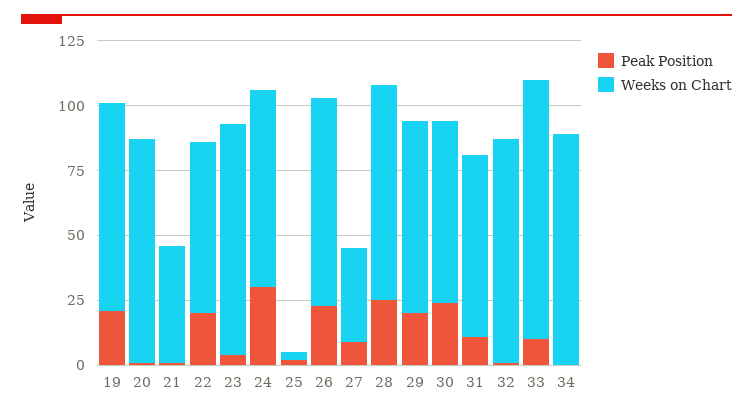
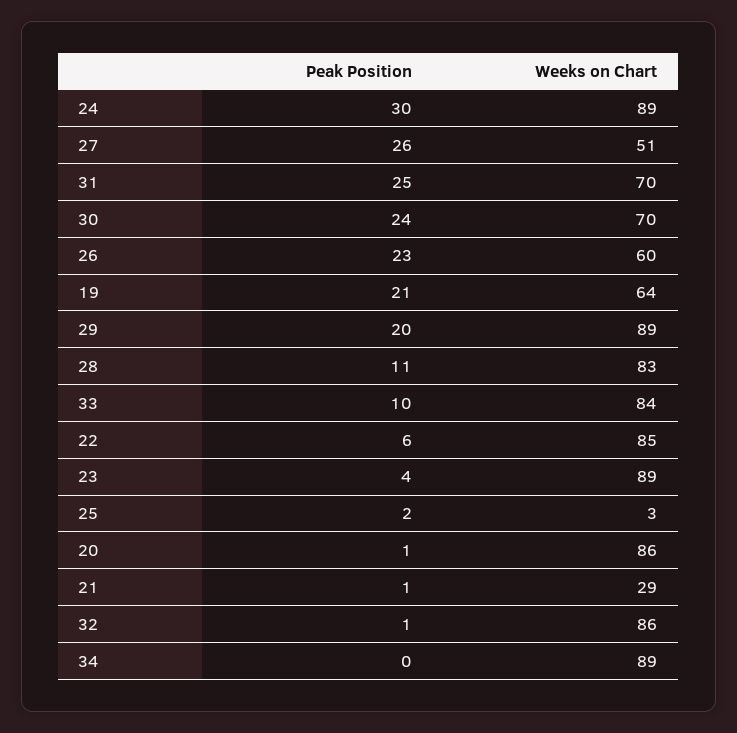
Weeks on Chart, 19: 80 -> 64
Weeks on Chart, 21: 45 -> 29
Peak Position, 22: 20 -> 6
Weeks on Chart, 22: 65 -> 85
Weeks on Chart, 24: 75 -> 89
Weeks on Chart, 26: 80 -> 60
Peak Position, 27: 10 -> 26
Weeks on Chart, 27: 35 -> 51
Peak Position, 28: 25 -> 11
Weeks on Chart, 29: 75 -> 89
Peak Position, 31: 10 -> 25
Weeks on Chart, 33: 100 -> 84

